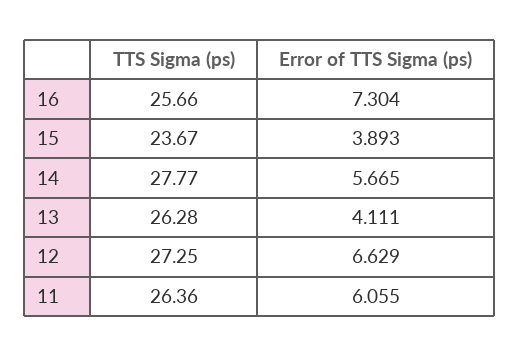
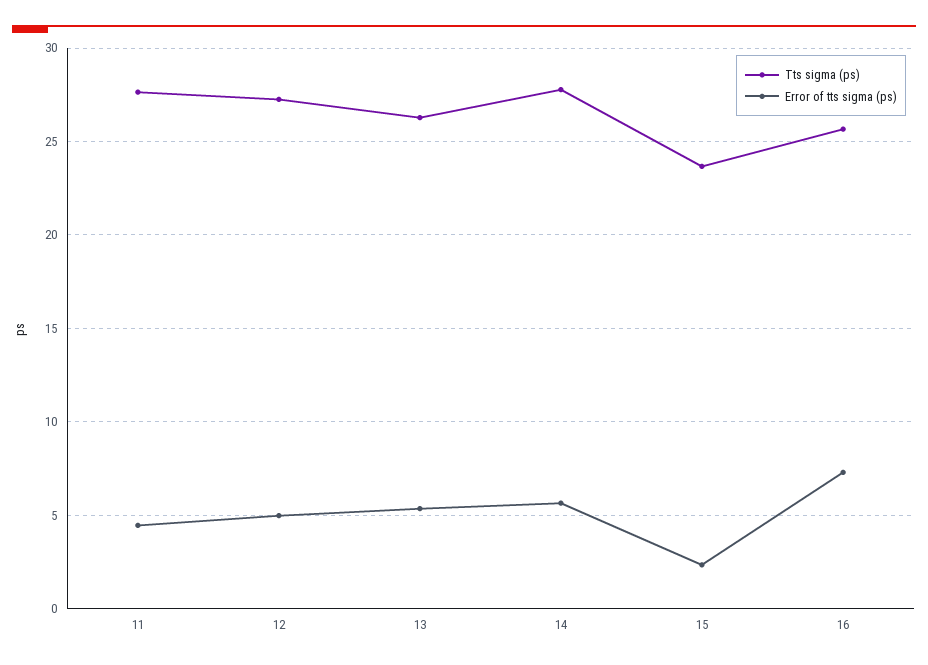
Error of TTS Sigma (ps), 15: 3.893 -> 2.5
Error of TTS Sigma (ps), 13: 4.111 -> 5.5
Error of TTS Sigma (ps), 12: 6.629 -> 5
TTS Sigma (ps), 11: 26.36 -> 27.5
Error of TTS Sigma (ps), 11: 6.055 -> 4.5

